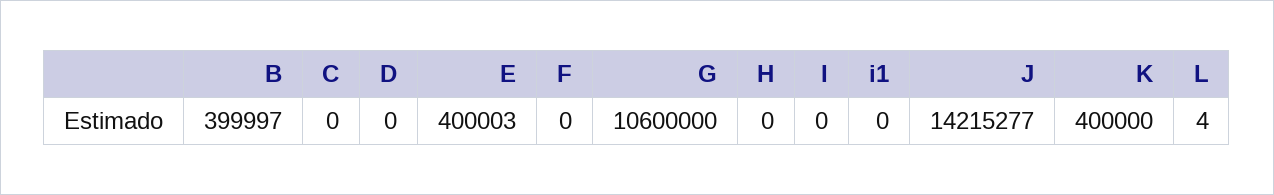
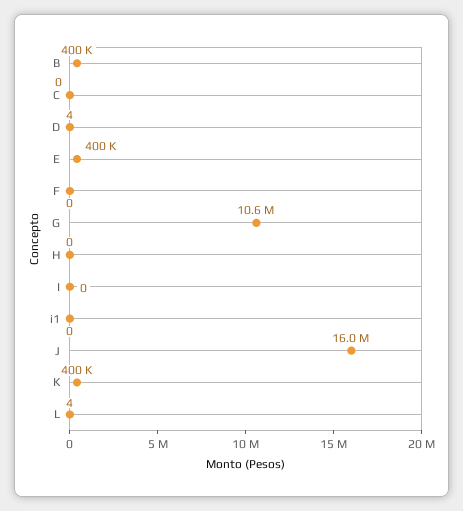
D: 0 -> 4
J: 14215277 -> 16000000

